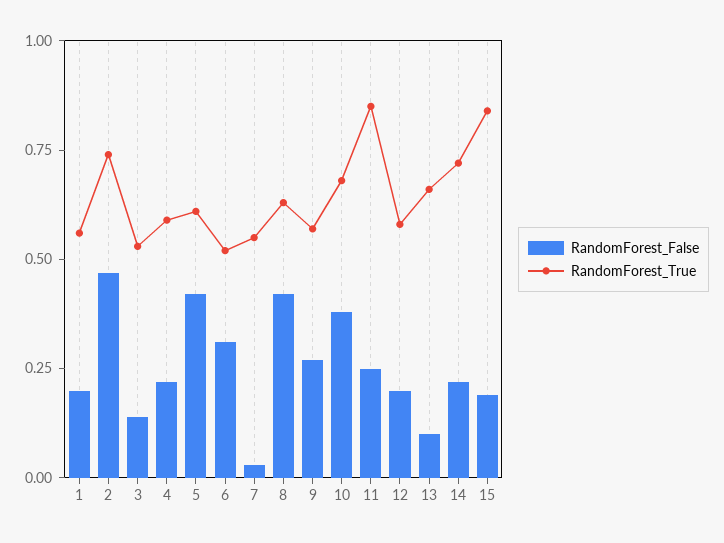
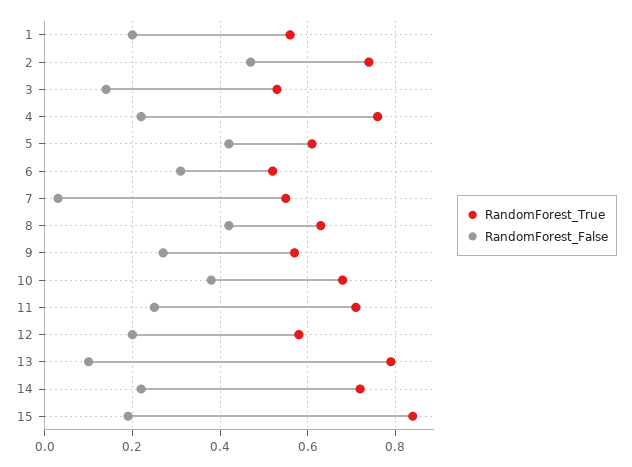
RandomForest_True, 4: 0.6 -> 0.75
RandomForest_True, 11: 0.85 -> 0.7
RandomForest_True, 13: 0.65 -> 0.8

